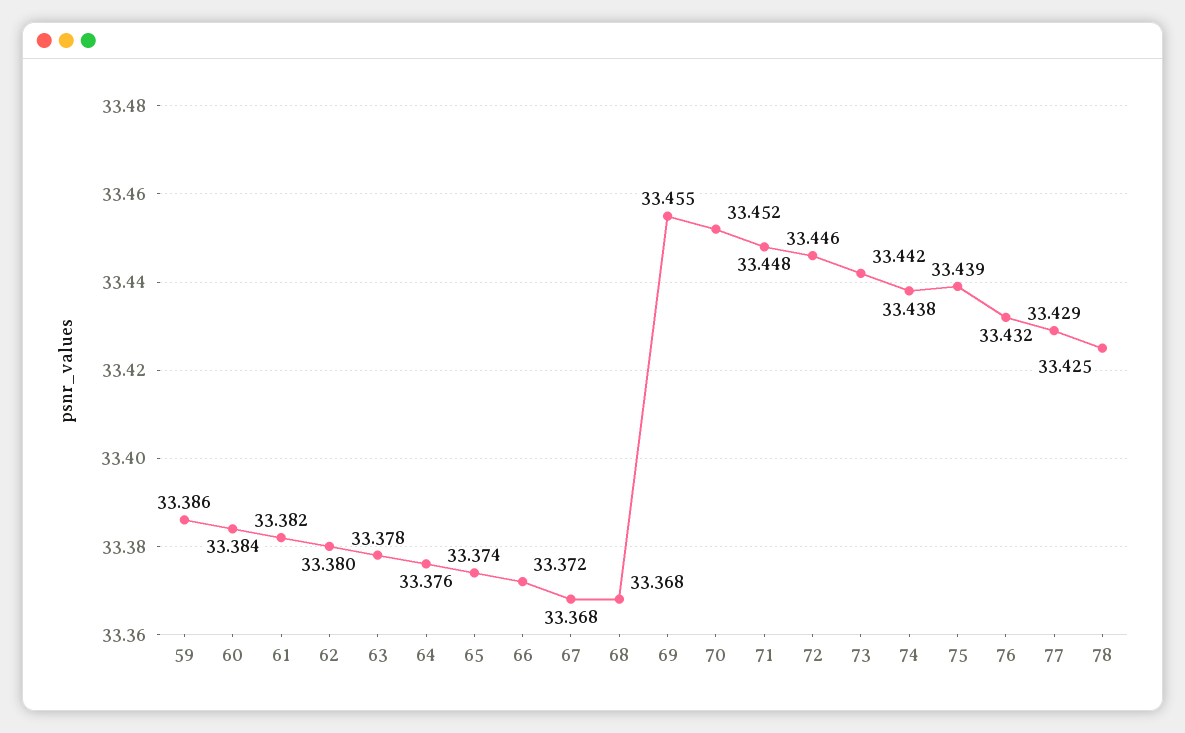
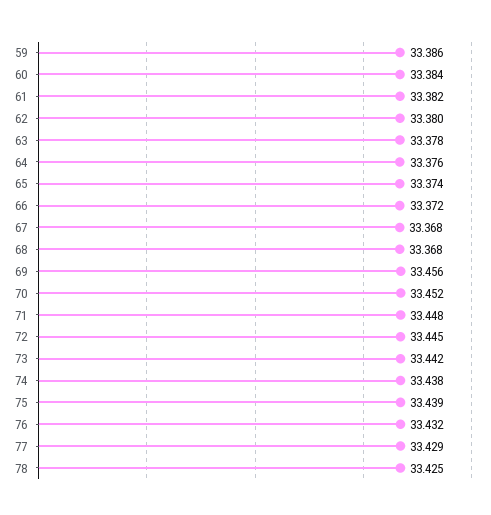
69: 33.455 -> 33.456
72: 33.446 -> 33.445

